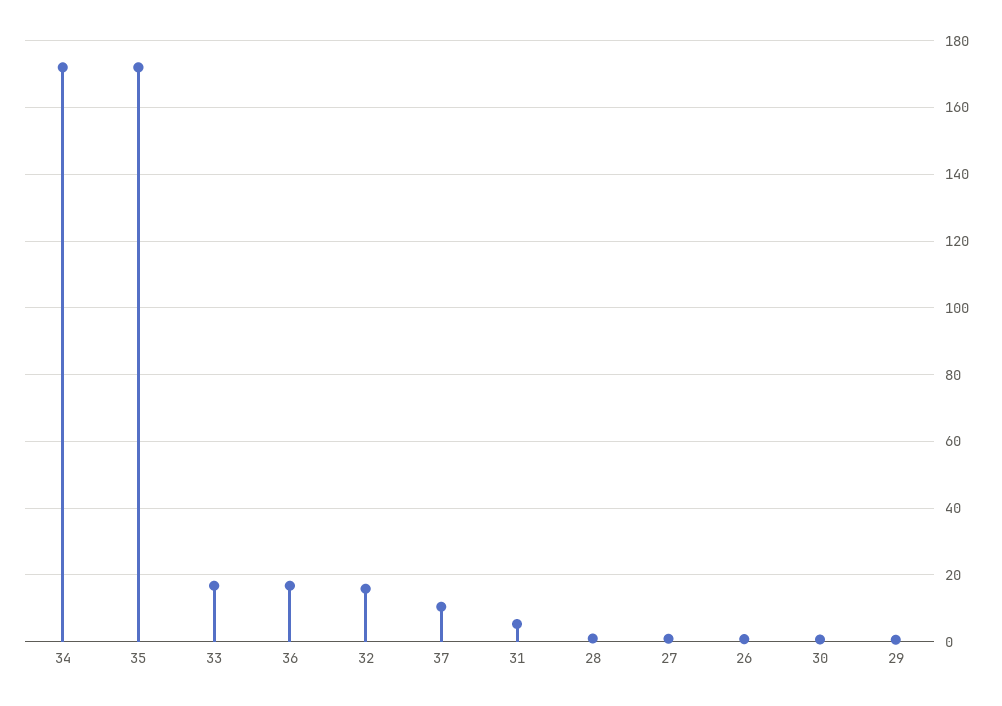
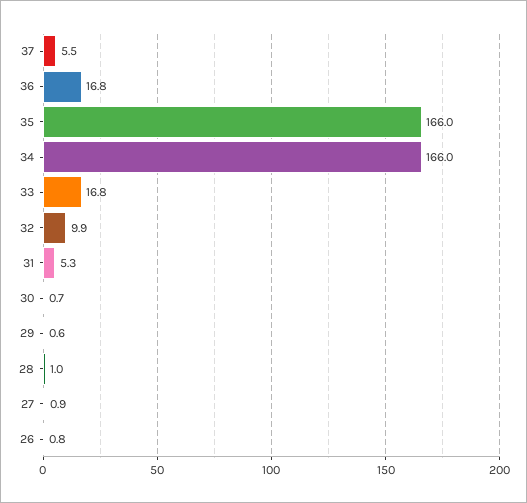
34: 172 -> 166
35: 172 -> 166
32: 16 -> 9.9
37: 10 -> 5.5

